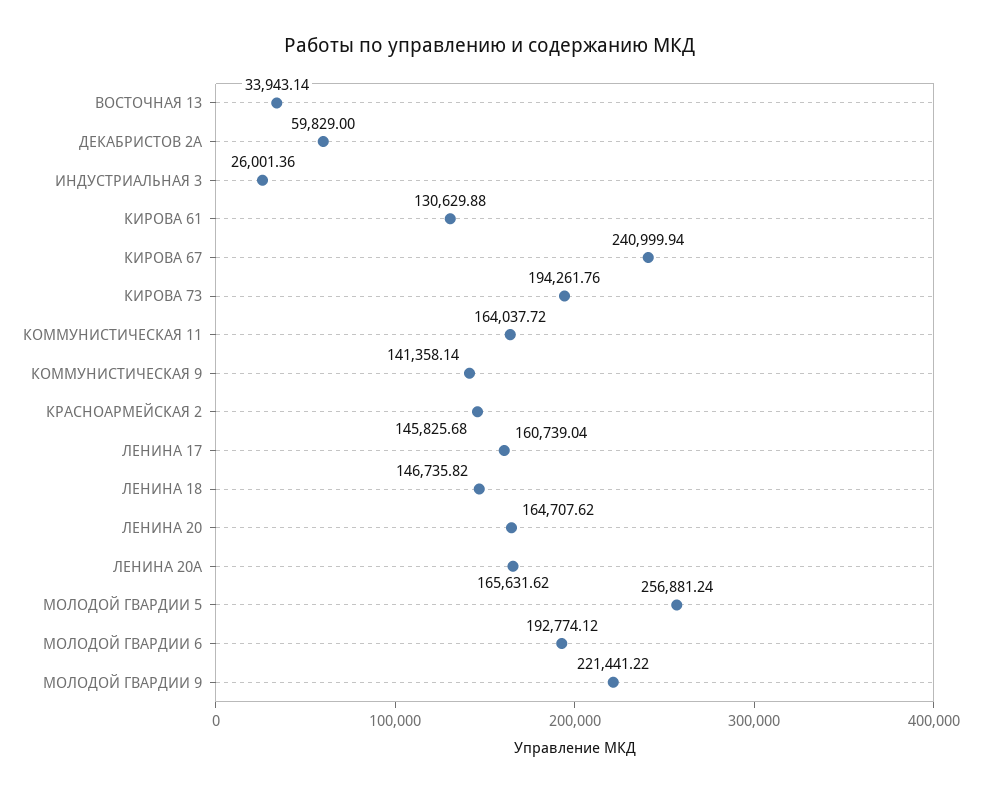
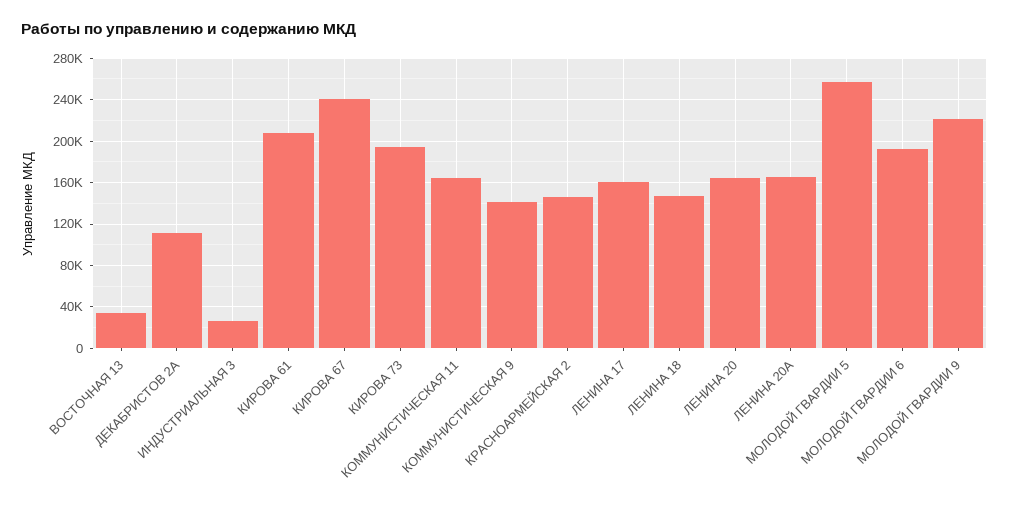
ДЕКАБРИСТОВ 2А: 59829 -> 110000
КИРОВА 61: 130629.88 -> 210000

